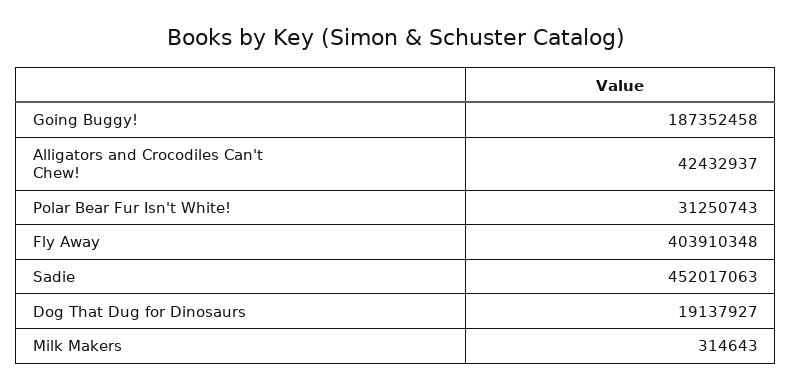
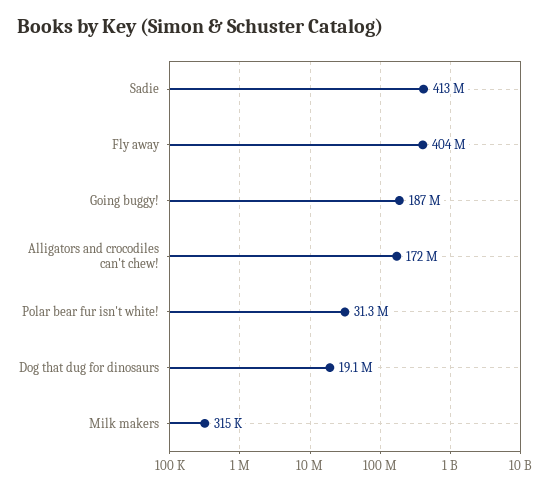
Alligators and Crocodiles Can't Chew!: 42432937 -> 172000000
Sadie: 452017063 -> 413000000

